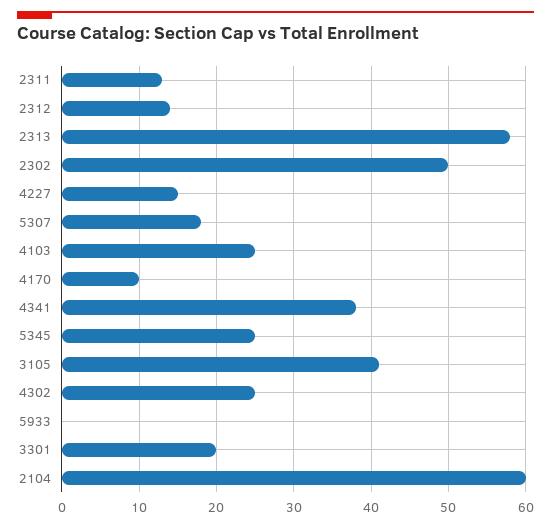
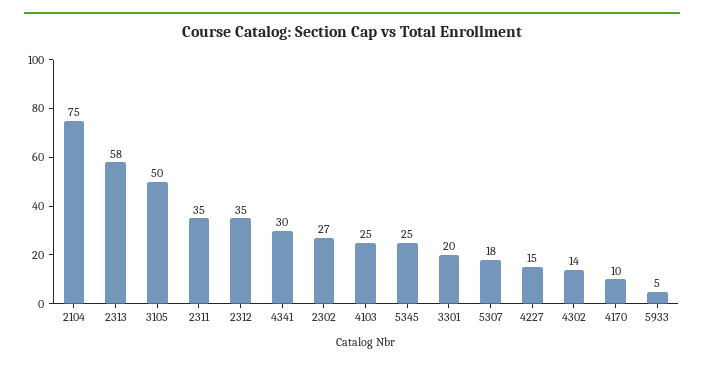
2311: 13 -> 35
2312: 14 -> 35
2302: 50 -> 27
4341: 38 -> 30
3105: 41 -> 50
4302: 25 -> 14
5933: 0 -> 5
2104: 60 -> 75

